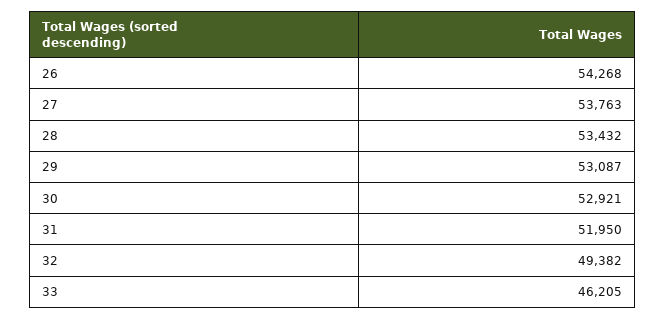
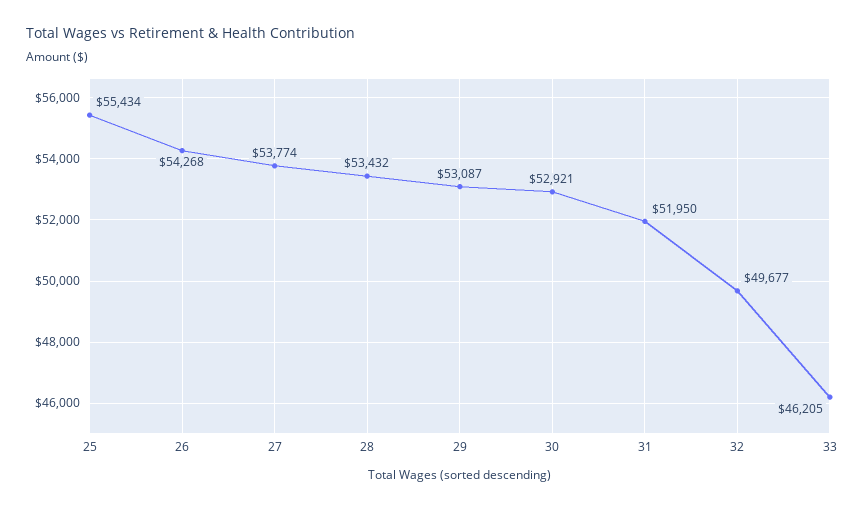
27: 53763 -> 53774
32: 49382 -> 49677
25: none -> 55434

